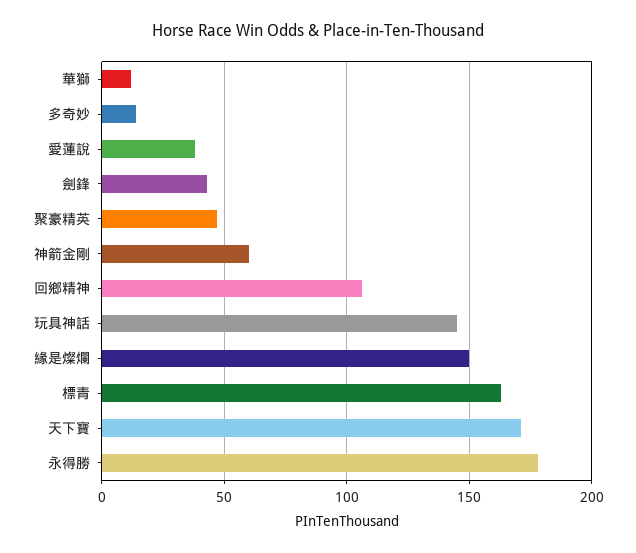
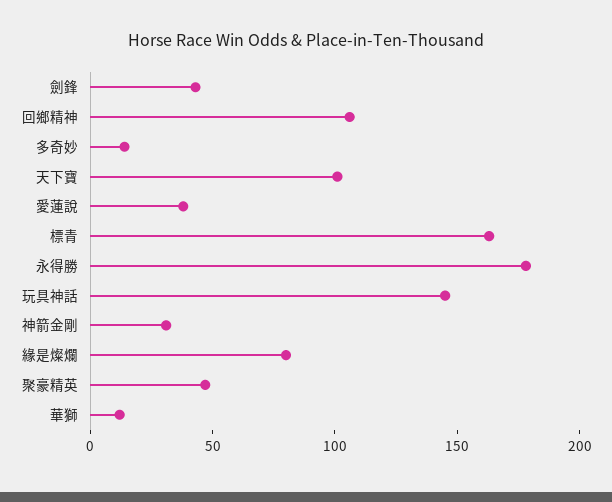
神箭金剛: 60 -> 30
緣是燦爛: 150 -> 80
天下寶: 170 -> 100

